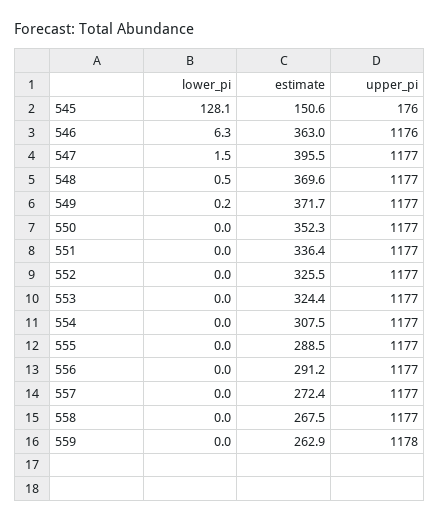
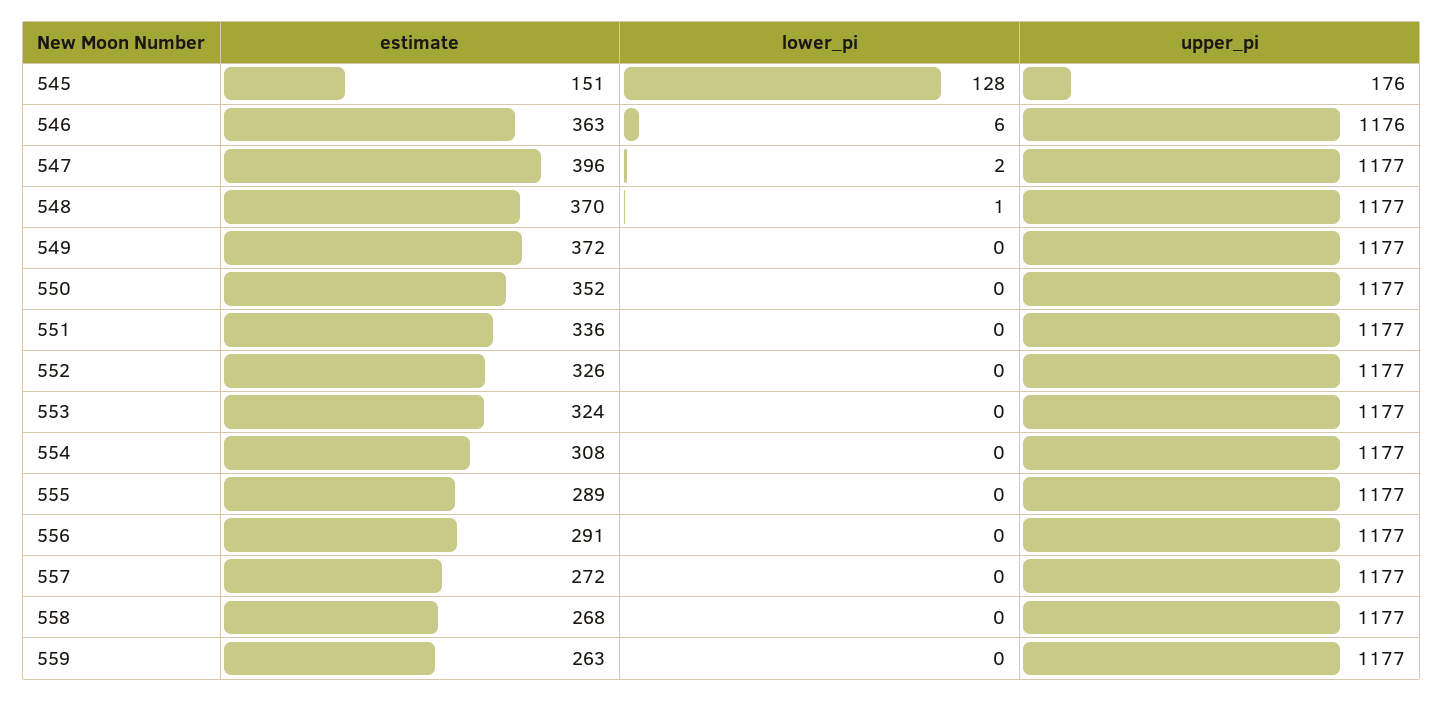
upper_pi, 559: 1178 -> 1177

